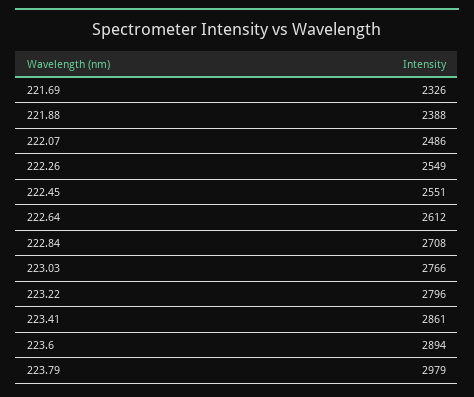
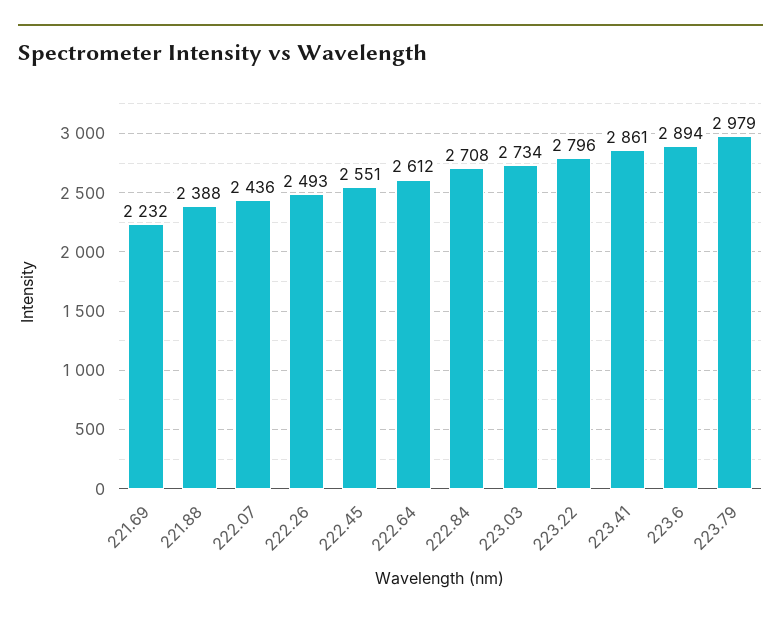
221.69: 2326 -> 2232
222.07: 2486 -> 2436
222.26: 2549 -> 2493
223.03: 2766 -> 2734

